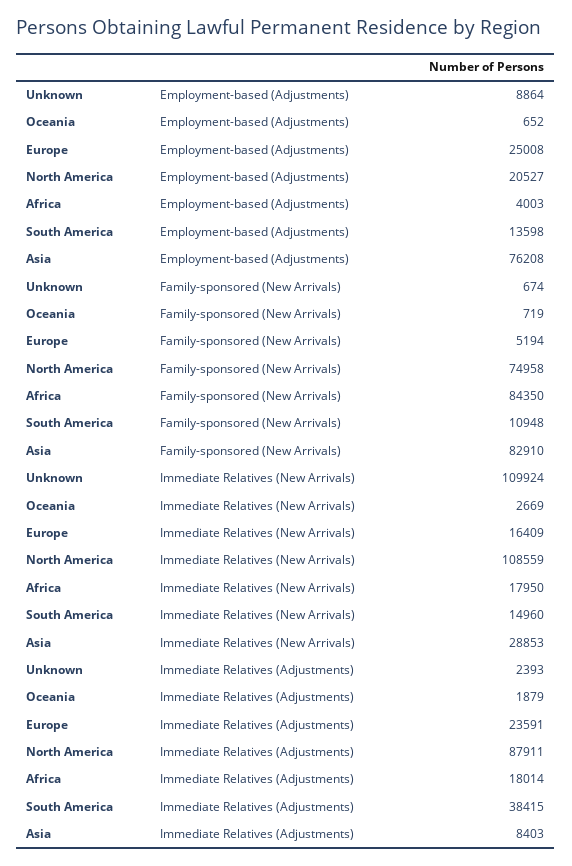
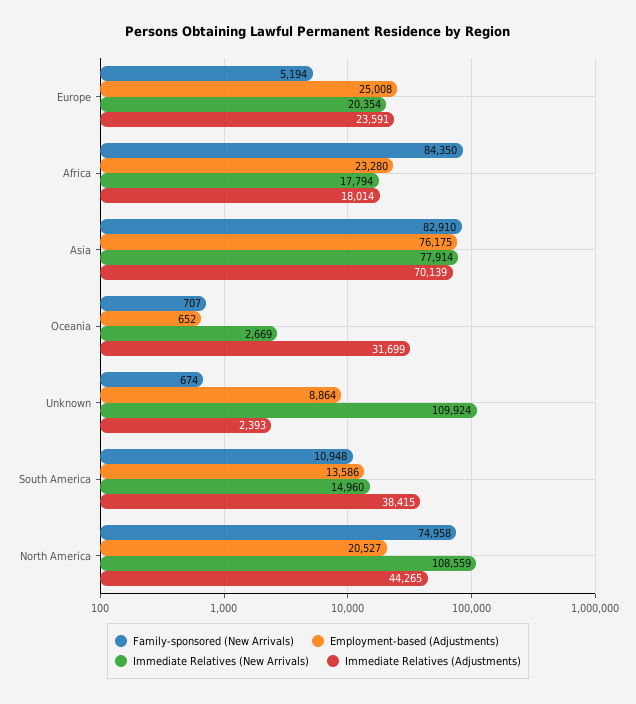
Employment-based (Adjustments), Africa: 4003 -> 23280
Employment-based (Adjustments), South America: 13598 -> 13586
Employment-based (Adjustments), Asia: 76208 -> 76175
Family-sponsored (New Arrivals), Oceania: 719 -> 707
Immediate Relatives (New Arrivals), Europe: 16409 -> 20354
Immediate Relatives (New Arrivals), Africa: 17950 -> 17794
Immediate Relatives (New Arrivals), Asia: 28853 -> 77914
Immediate Relatives (Adjustments), Oceania: 1879 -> 31699
Immediate Relatives (Adjustments), North America: 87911 -> 44265
Immediate Relatives (Adjustments), Asia: 8403 -> 70139

